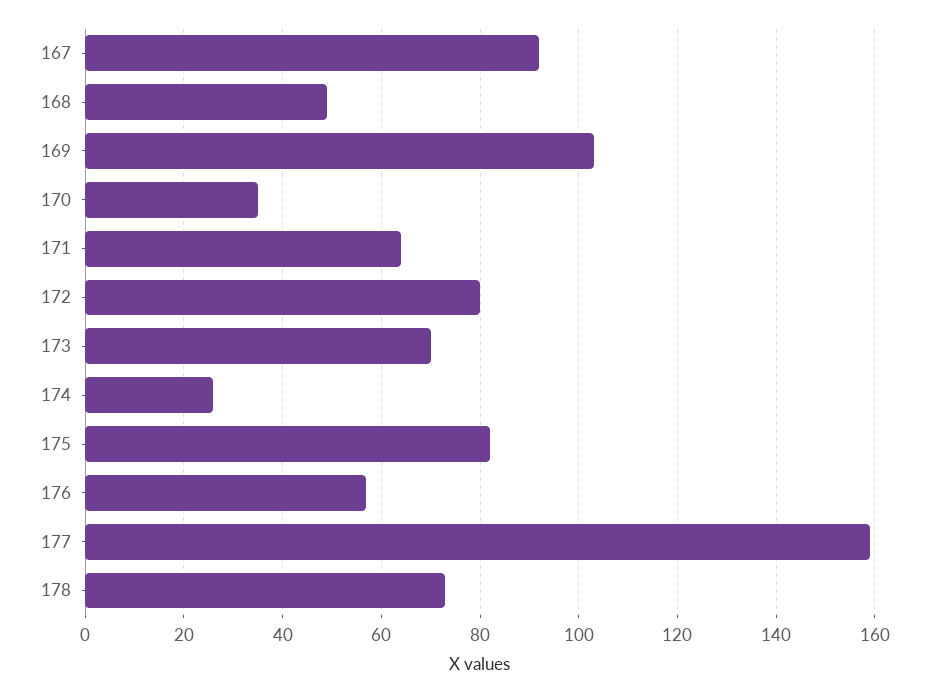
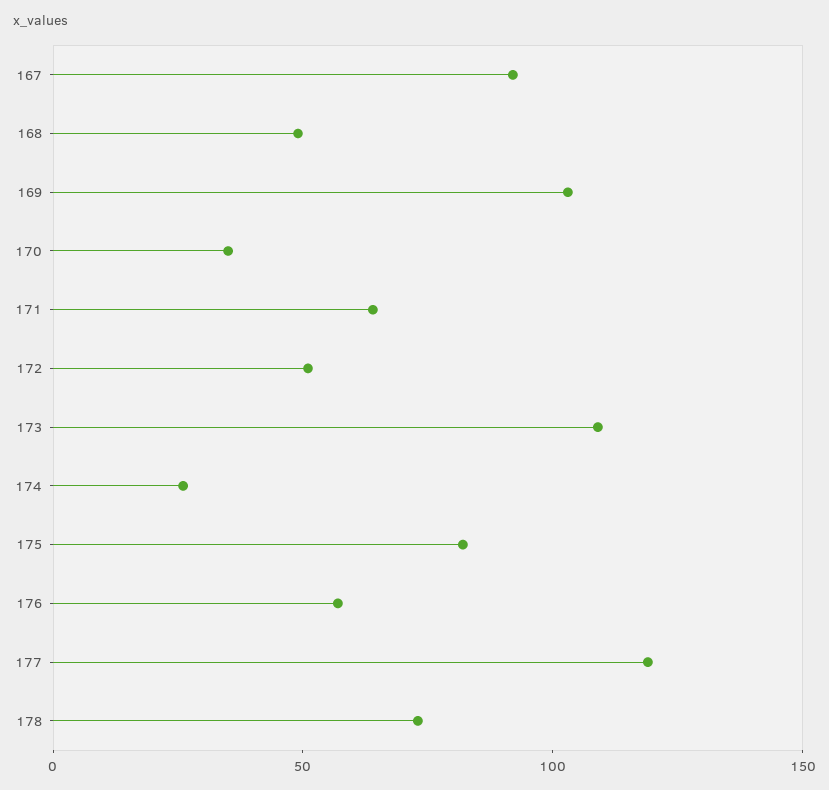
172: 80 -> 50
173: 70 -> 110
177: 160 -> 120

